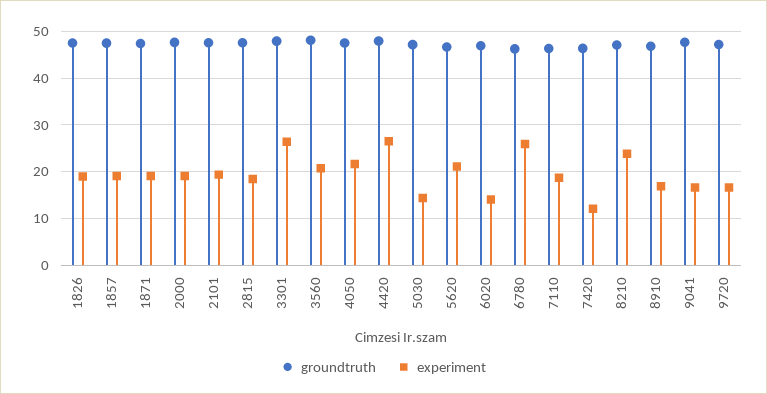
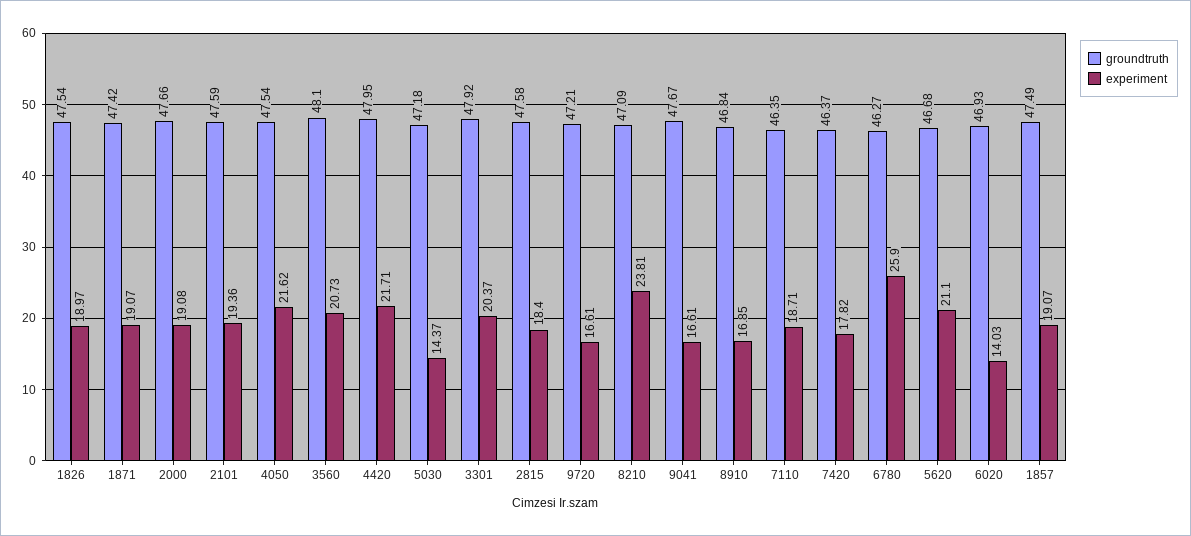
experiment, 3301: 26 -> 20.37
experiment, 4420: 26 -> 21.71
experiment, 7420: 12 -> 17.82

